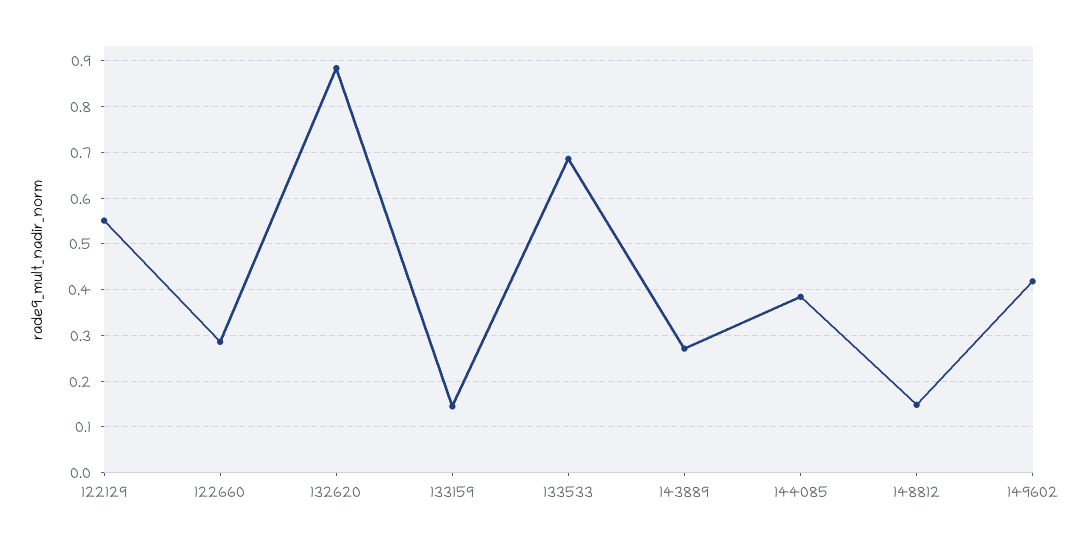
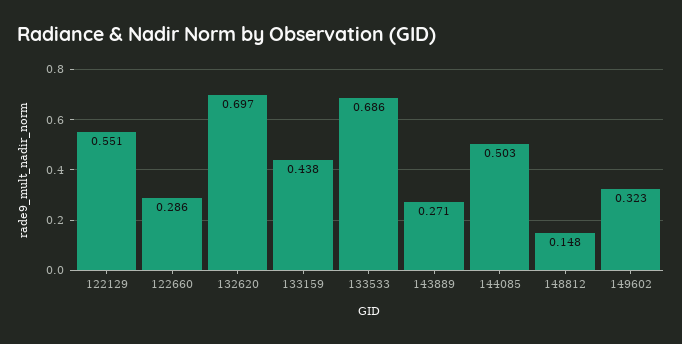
132620: 0.88 -> 0.697
133159: 0.14 -> 0.438
144085: 0.38 -> 0.503
149602: 0.42 -> 0.323

